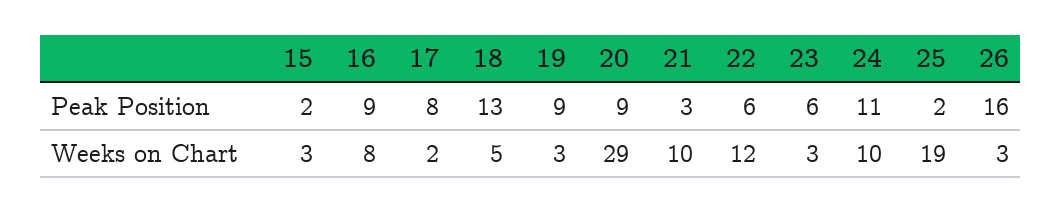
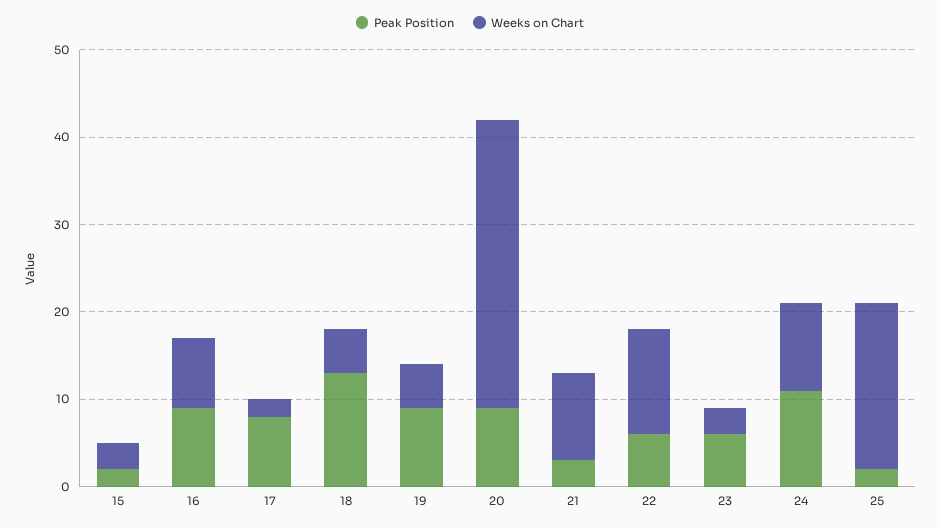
Peak Position, 26: 16 -> none
Weeks on Chart, 19: 3 -> 5
Weeks on Chart, 20: 29 -> 33
Weeks on Chart, 26: 3 -> none

